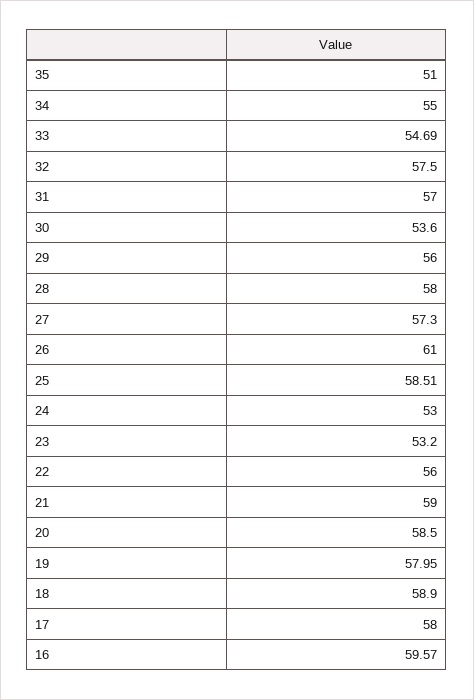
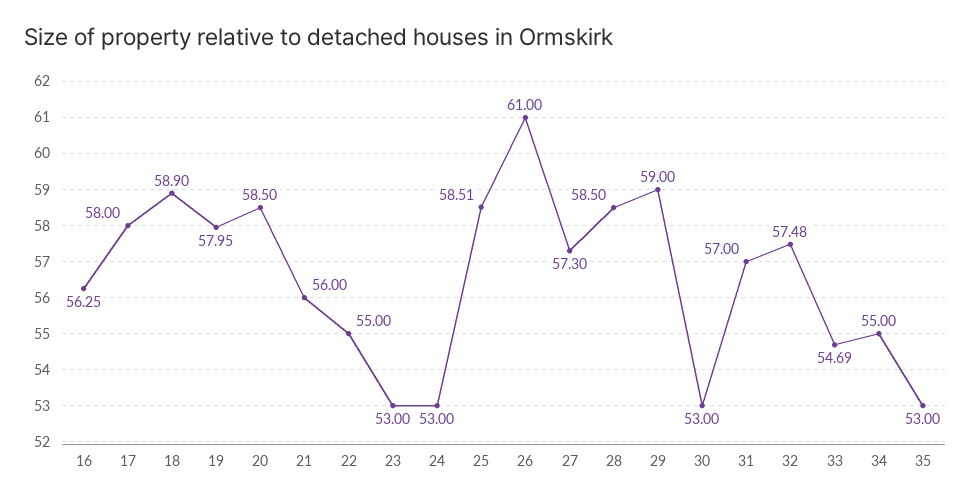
35: 51 -> 53
32: 57.5 -> 57.48
30: 53.6 -> 53
29: 56 -> 59
28: 58 -> 58.5
23: 53.2 -> 53
22: 56 -> 55
21: 59 -> 56
16: 59.57 -> 56.25

